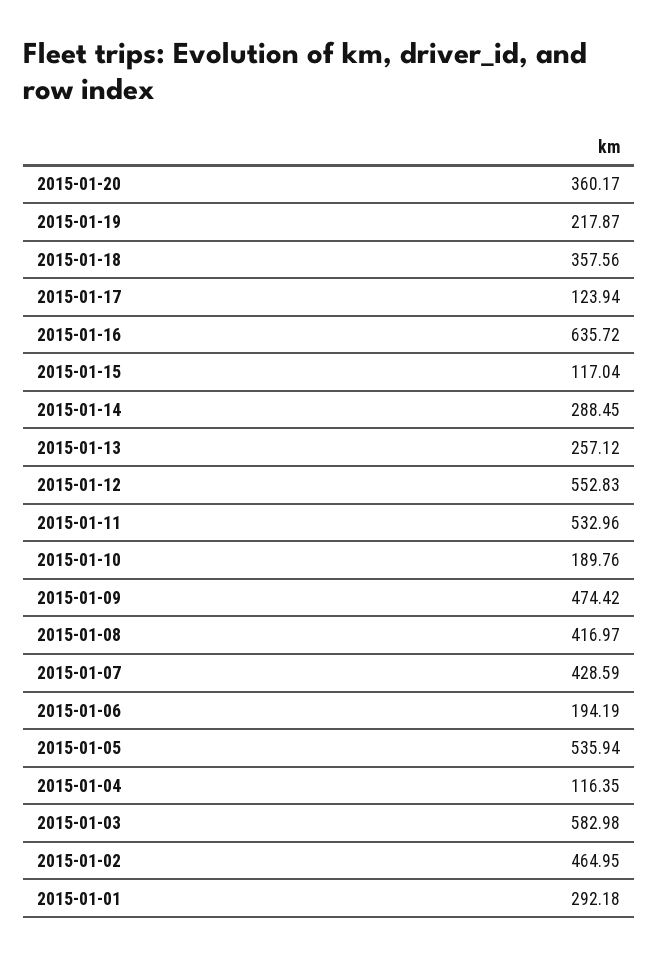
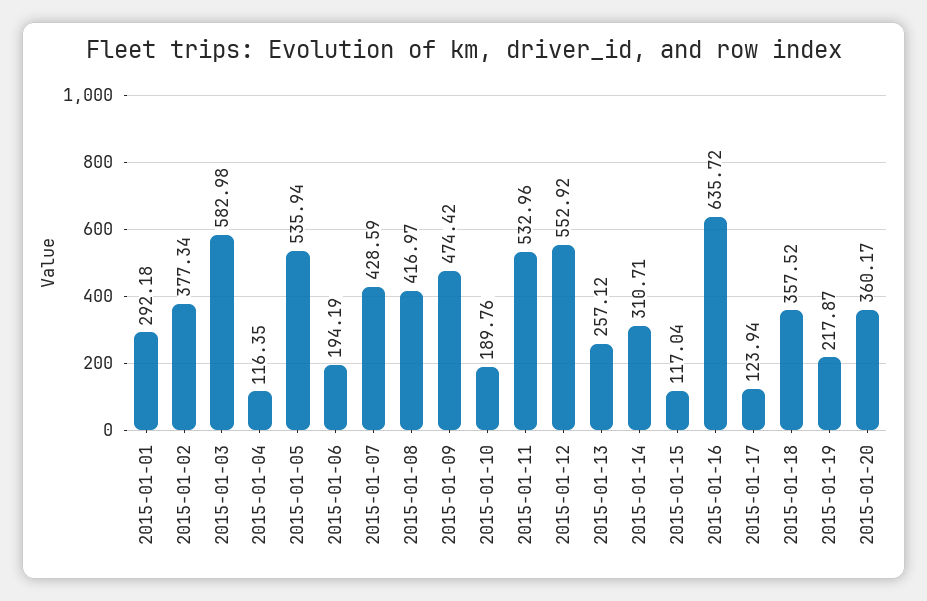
2015-01-18: 357.56 -> 357.52
2015-01-14: 288.45 -> 310.71
2015-01-12: 552.83 -> 552.92
2015-01-02: 464.95 -> 377.34

